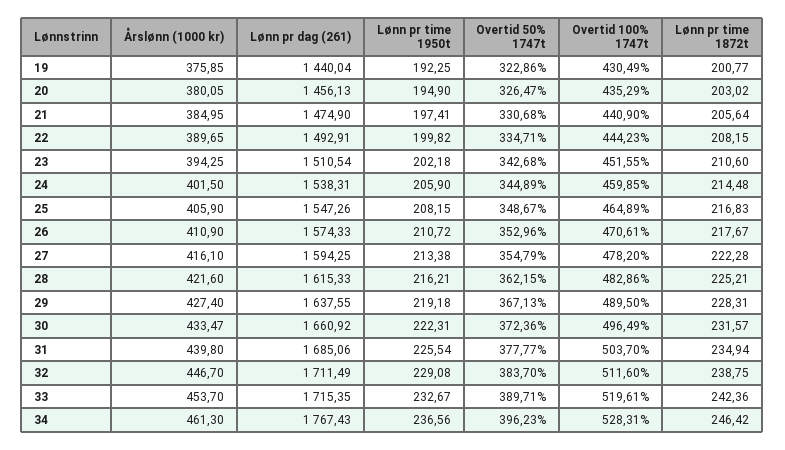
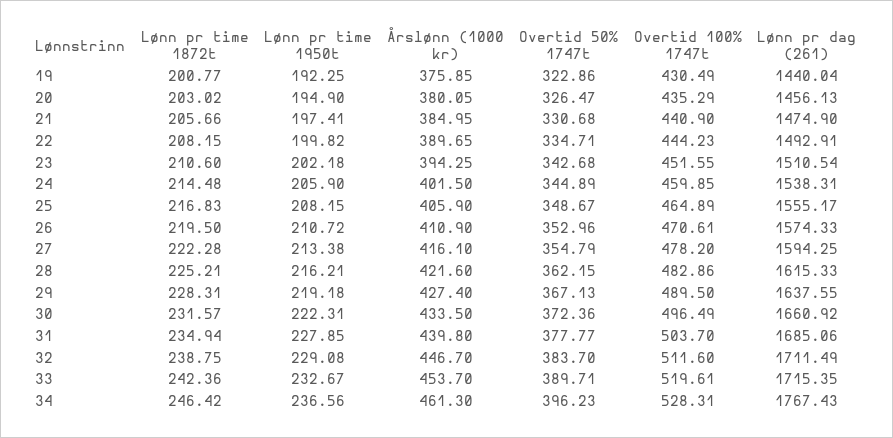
Lønn pr time 1872t, 21: 205.64 -> 205.66
Lønn pr dag (261), 25: 1547.26 -> 1555.17
Lønn pr time 1872t, 26: 217.67 -> 219.5
Årslønn (1000 kr), 30: 433.47 -> 433.5
Lønn pr time 1950t, 31: 225.54 -> 227.85

